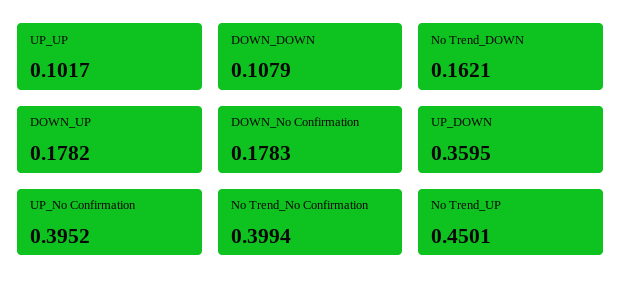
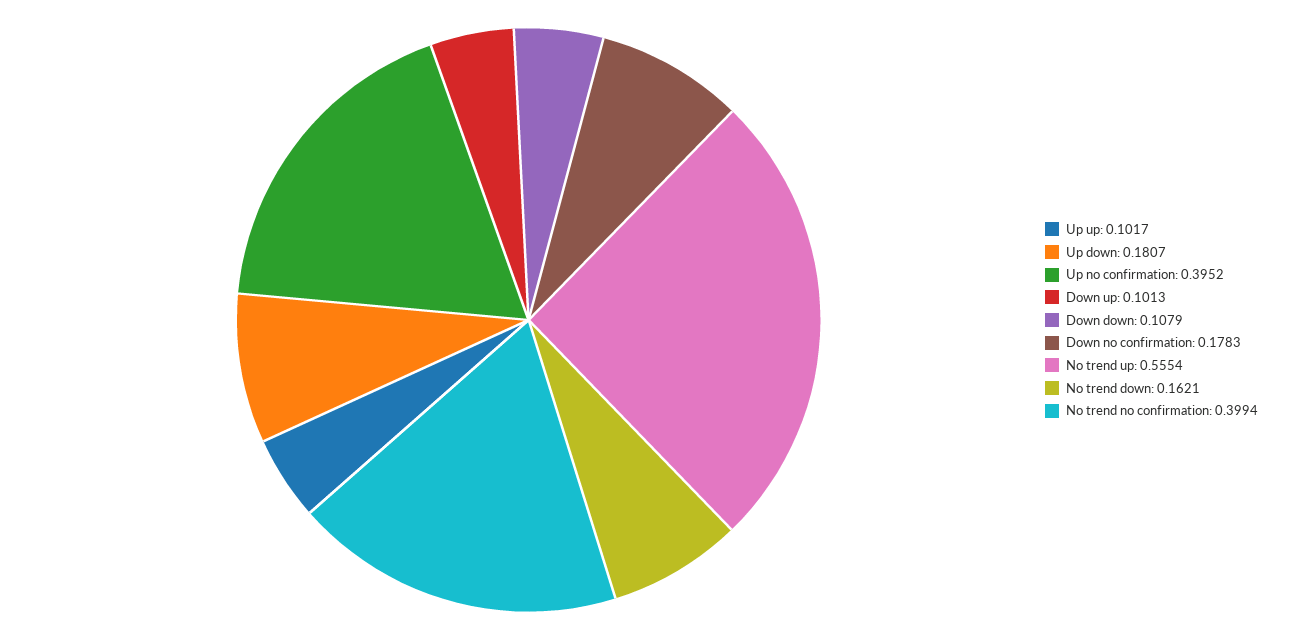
DOWN_UP: 0.1782 -> 0.1013
UP_DOWN: 0.3595 -> 0.1807
No Trend_UP: 0.4501 -> 0.5554

